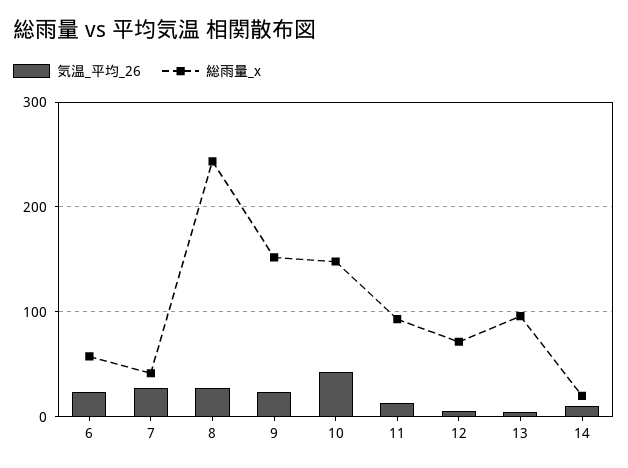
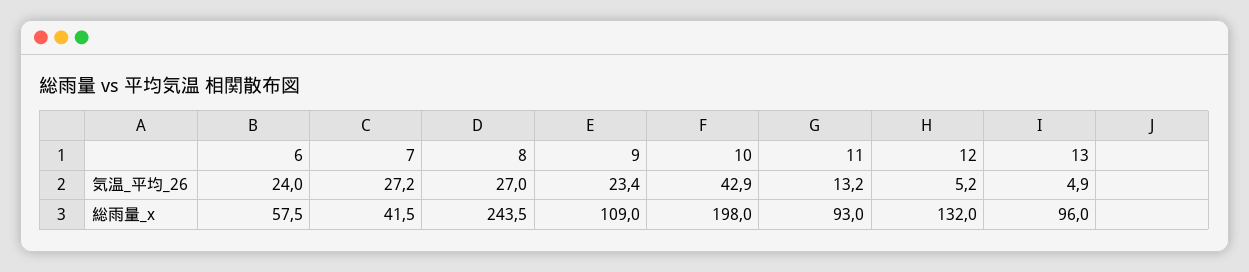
総雨量_x, 9: 150 -> 109
総雨量_x, 10: 150 -> 198
総雨量_x, 12: 70 -> 132
気温_平均_26, 14: 10 -> none
総雨量_x, 14: 20 -> none

